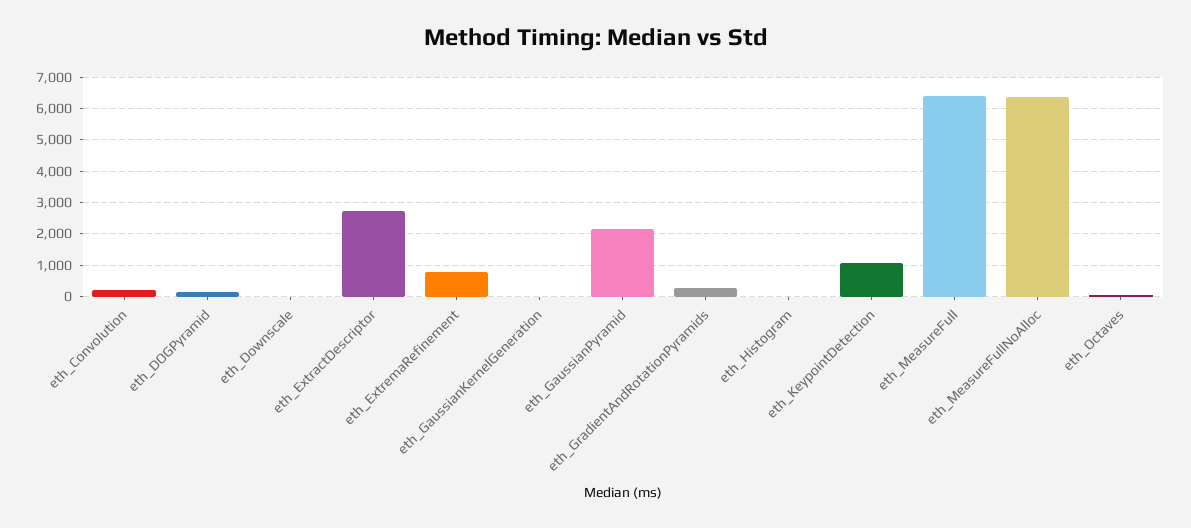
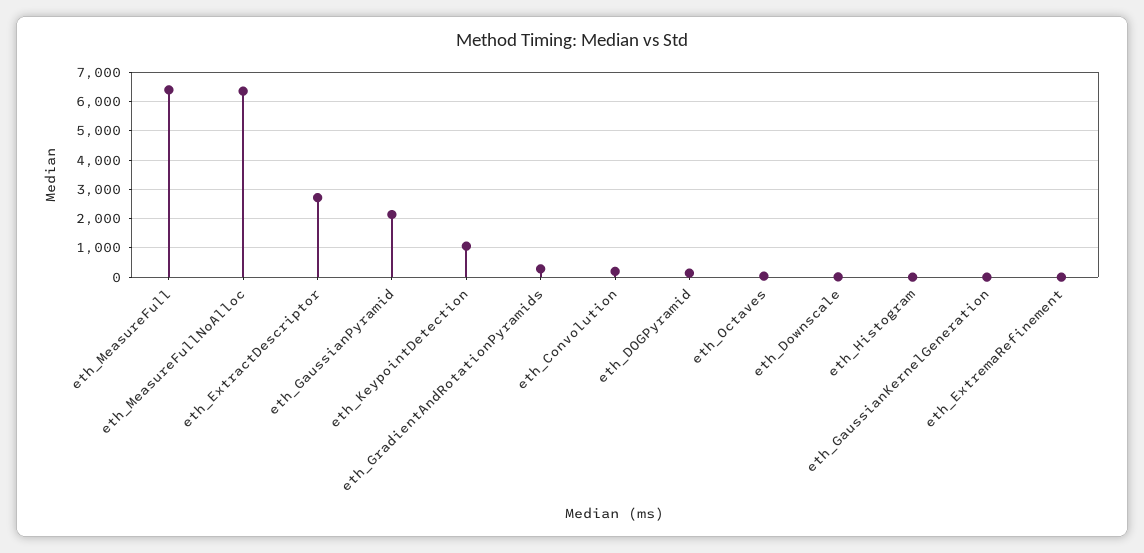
eth_ExtremaRefinement: 800 -> 0

